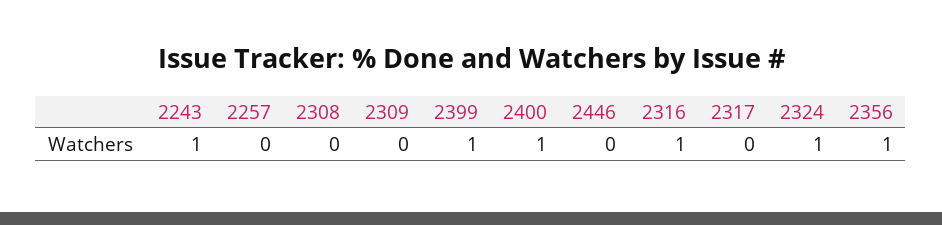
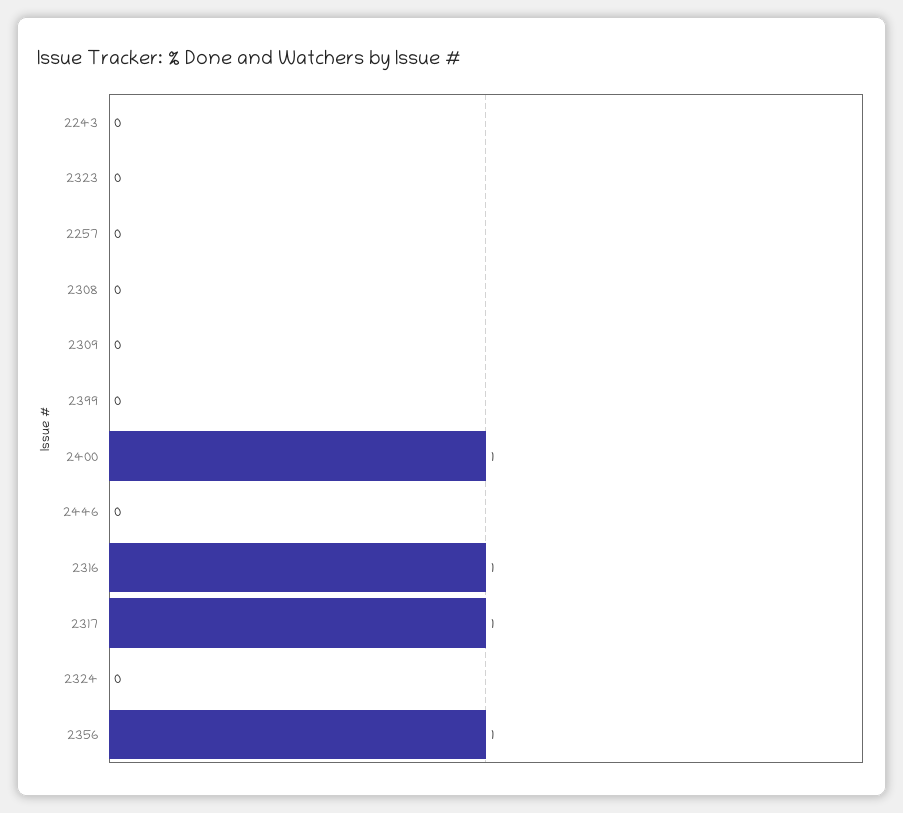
2243: 1 -> 0
2399: 1 -> 0
2317: 0 -> 1
2324: 1 -> 0
2323: none -> 0

